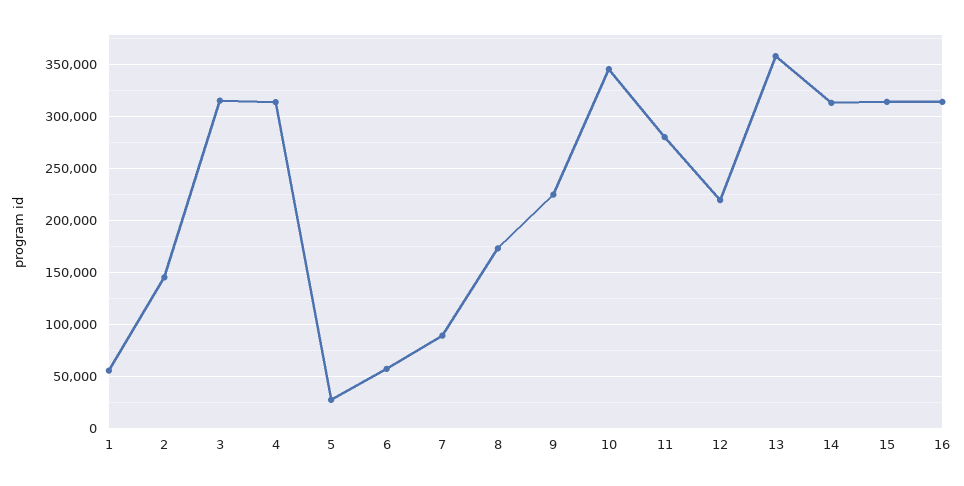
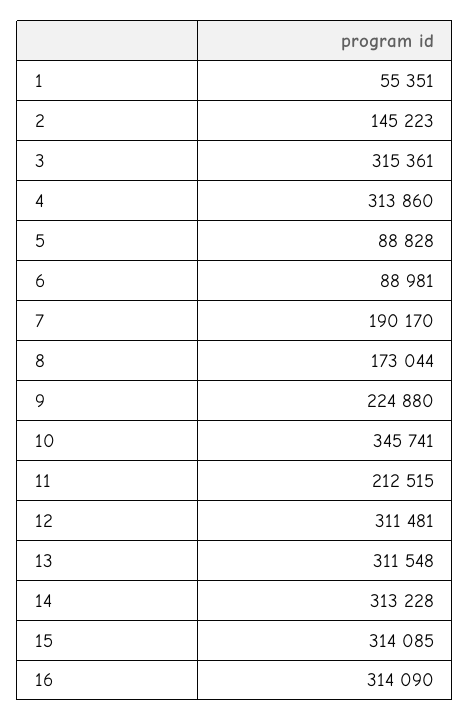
5: 30000 -> 88828
6: 60000 -> 88981
7: 90000 -> 190170
11: 280000 -> 212515
12: 220000 -> 311481
13: 360000 -> 311548

